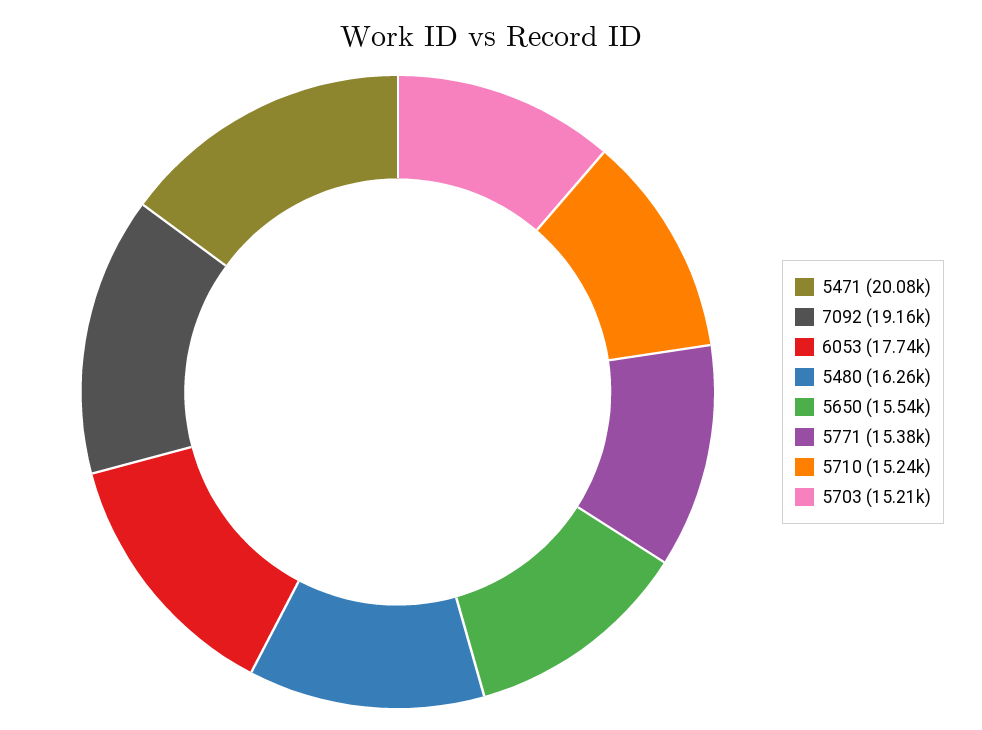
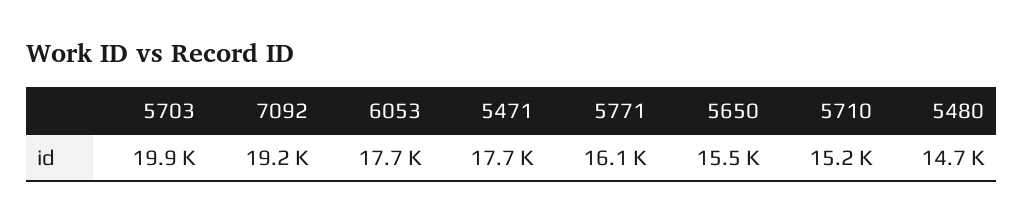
5471: 20080 -> 17700
5480: 16260 -> 14700
5771: 15380 -> 16100
5703: 15210 -> 19900

